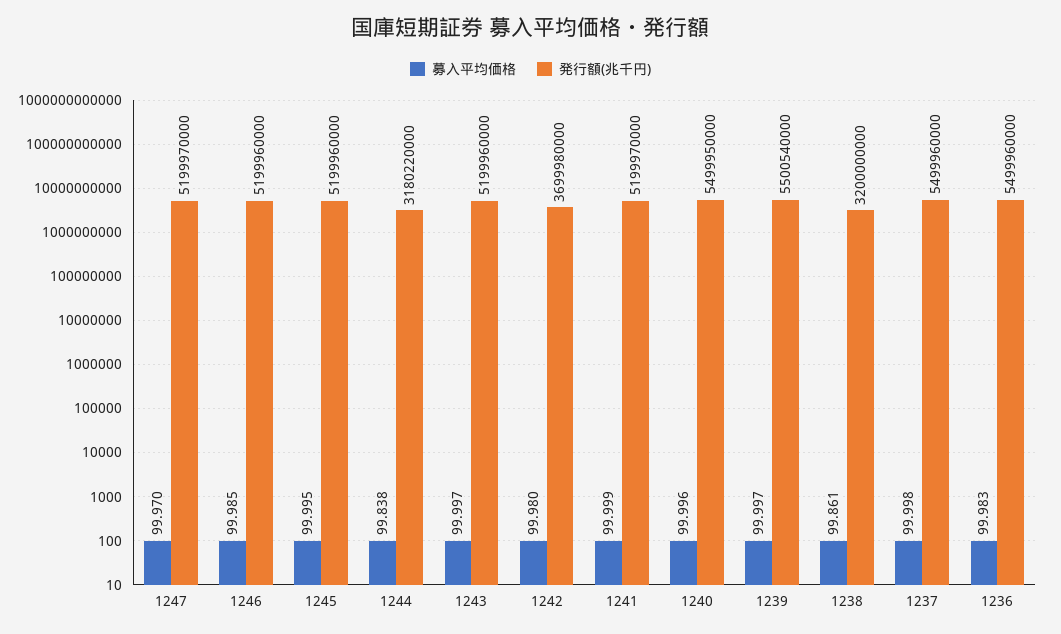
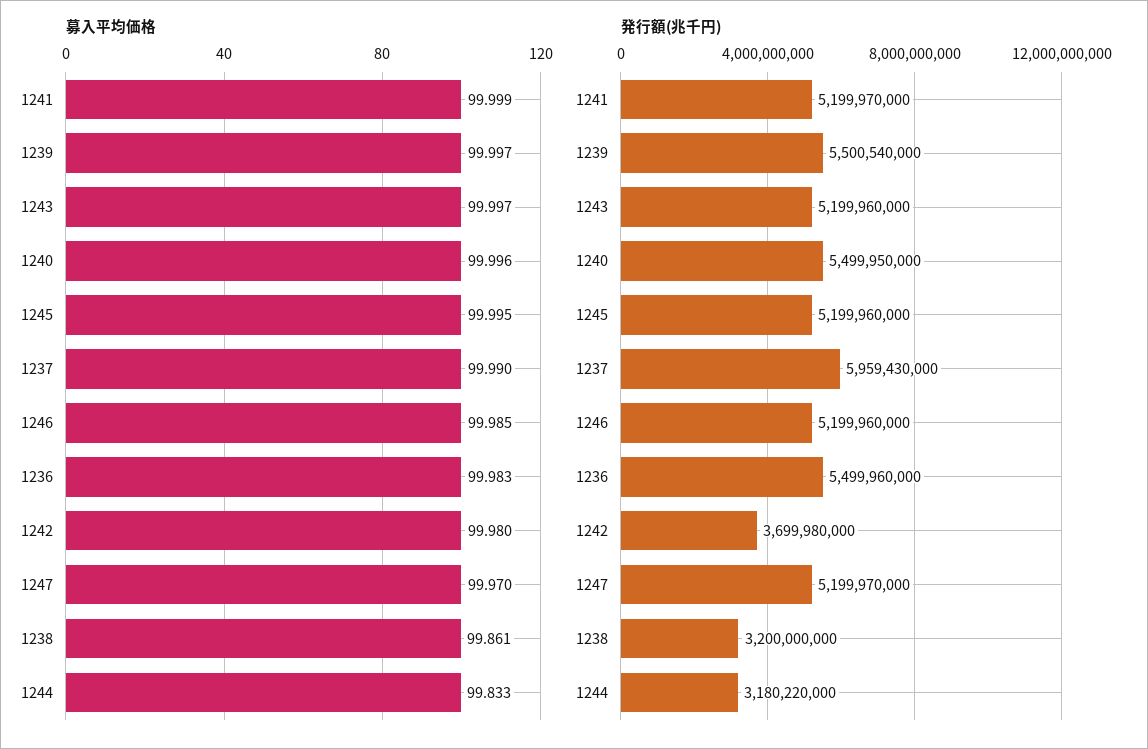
募入平均価格, 1244: 99.838 -> 99.833
募入平均価格, 1237: 99.998 -> 99.99
発行額(兆千円), 1237: 5499960000 -> 5959430000

